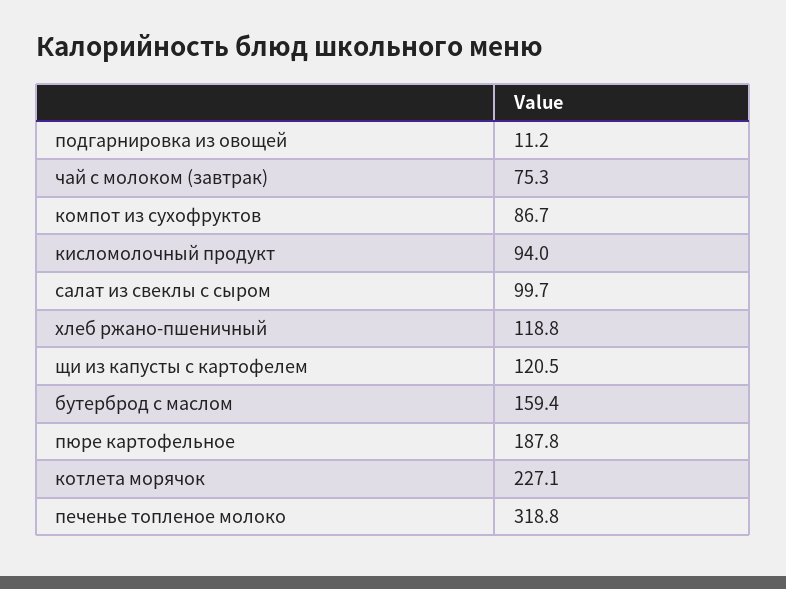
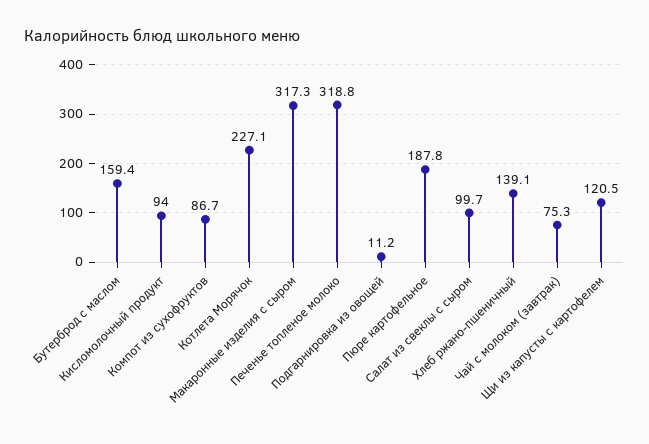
хлеб ржано-пшеничный: 118.8 -> 139.1
Макаронные изделия с сыром: none -> 317.3

